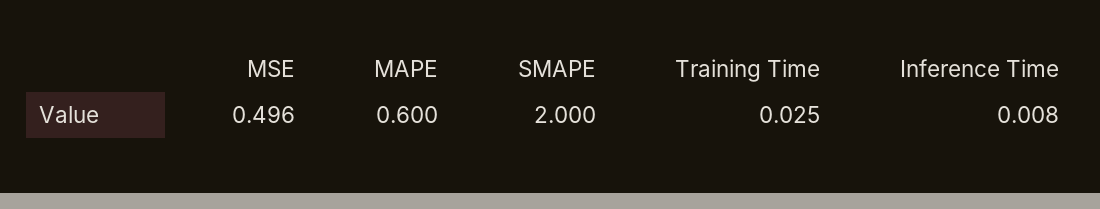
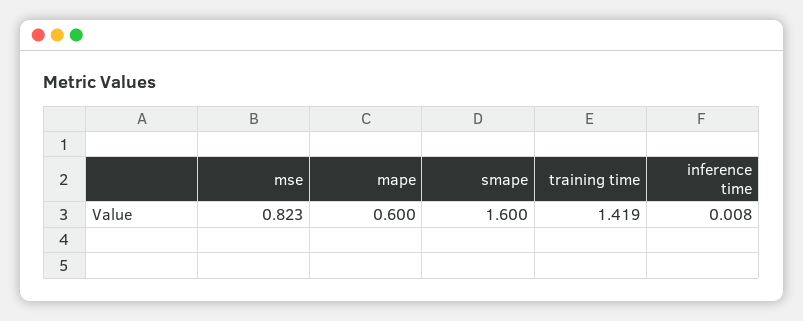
MSE: 0.496 -> 0.823
SMAPE: 2 -> 1.6
Training Time: 0.025 -> 1.419

